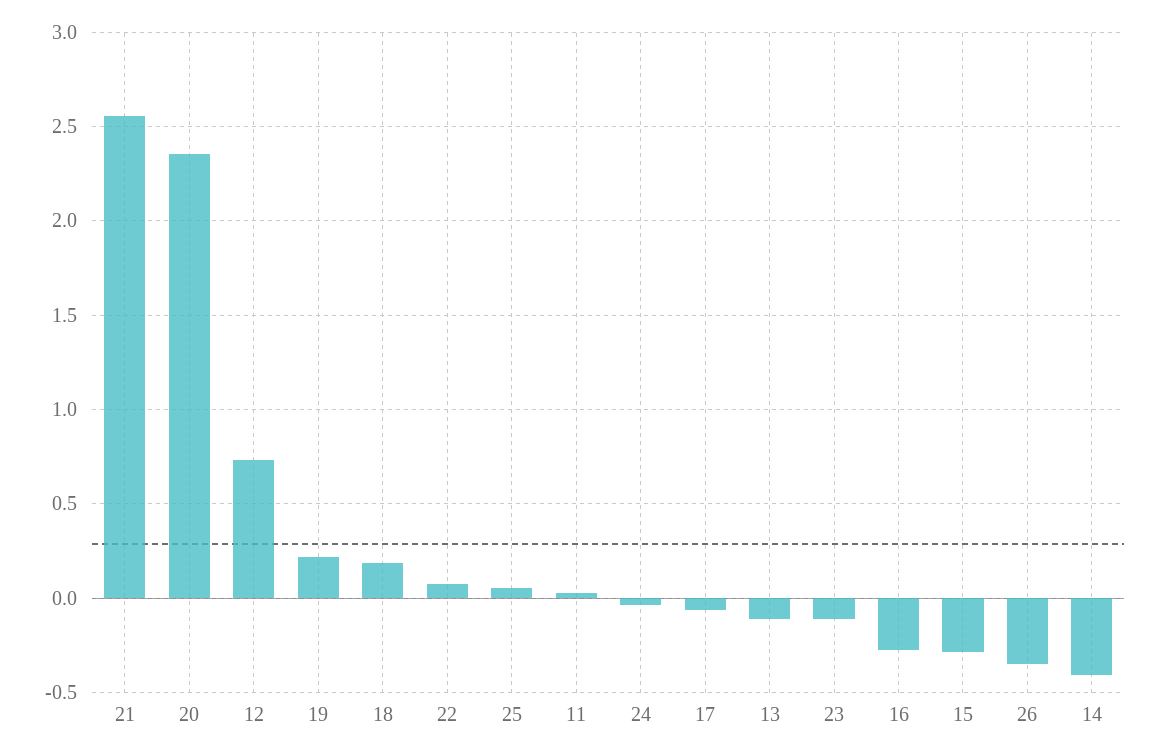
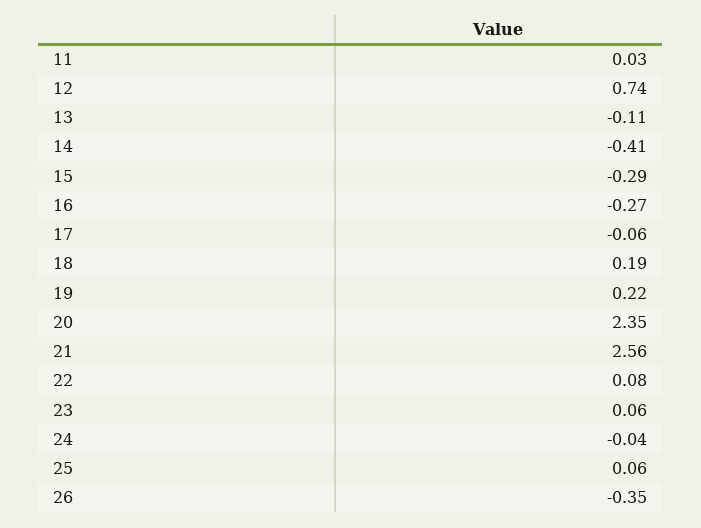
23: -0.1 -> 0.06

